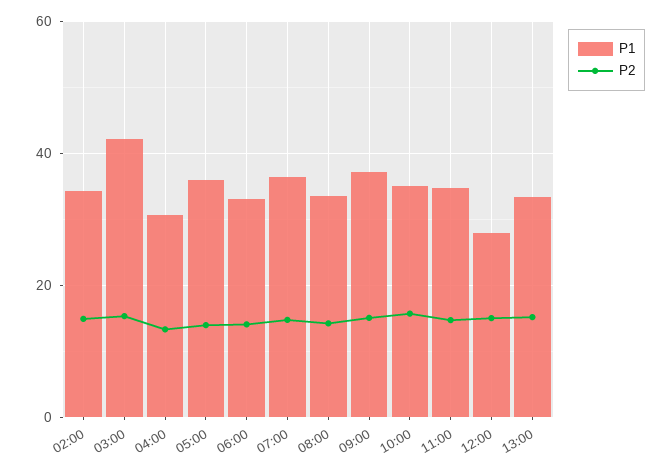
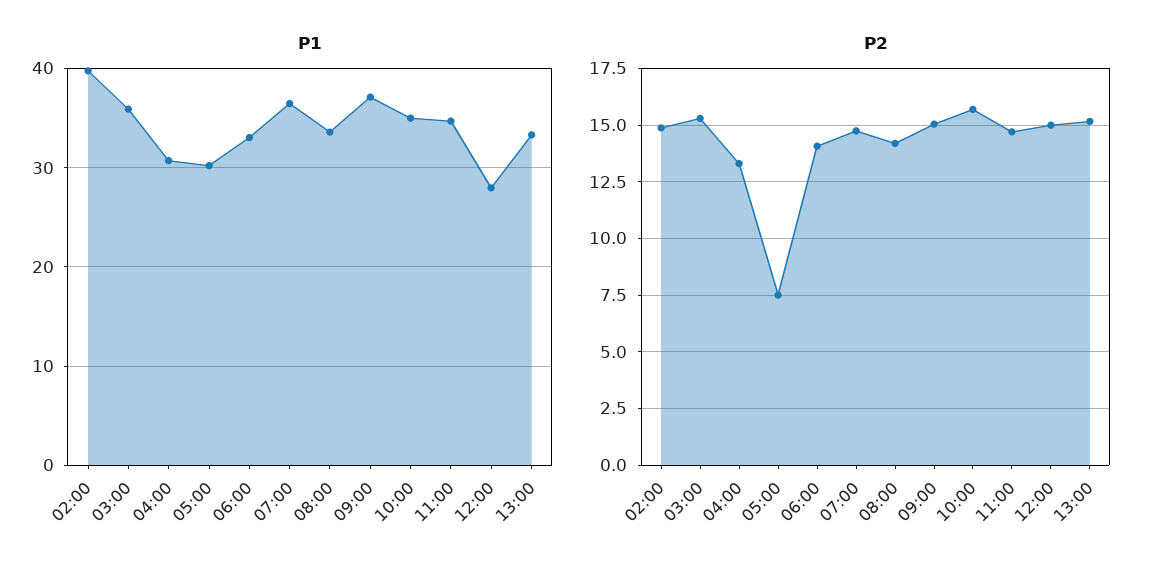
P1, 02:00: 34 -> 40
P1, 03:00: 42 -> 36
P1, 05:00: 36 -> 30
P2, 05:00: 14 -> 7.5

